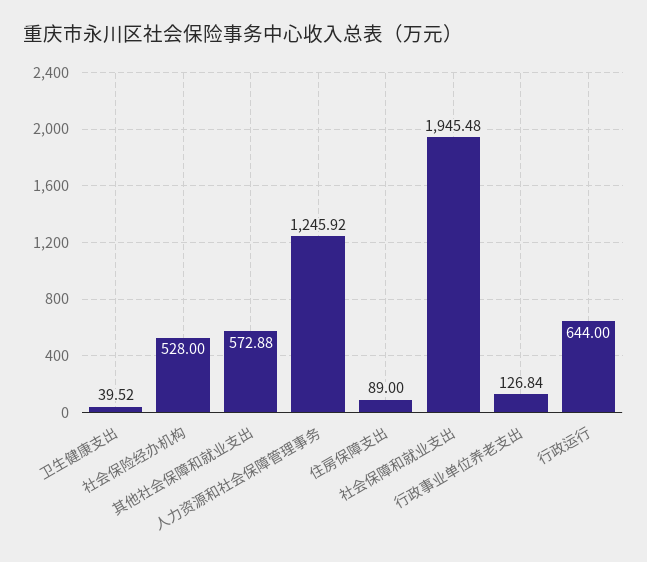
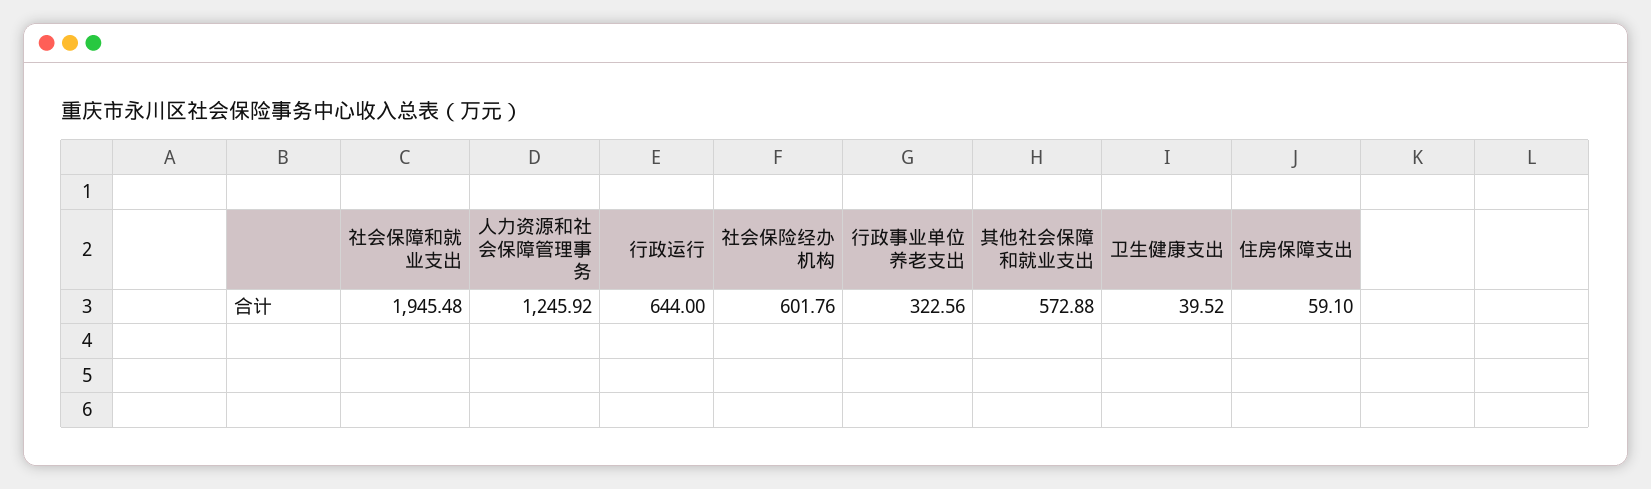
社会保险经办机构: 528 -> 601.76
住房保障支出: 89 -> 59.1
行政事业单位养老支出: 126.84 -> 322.56

